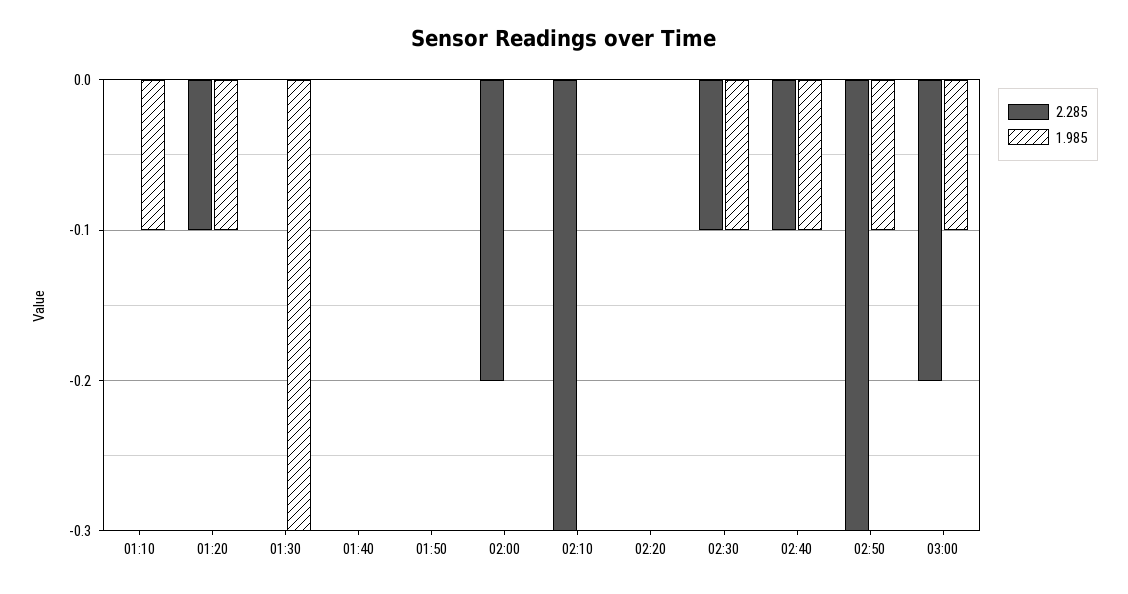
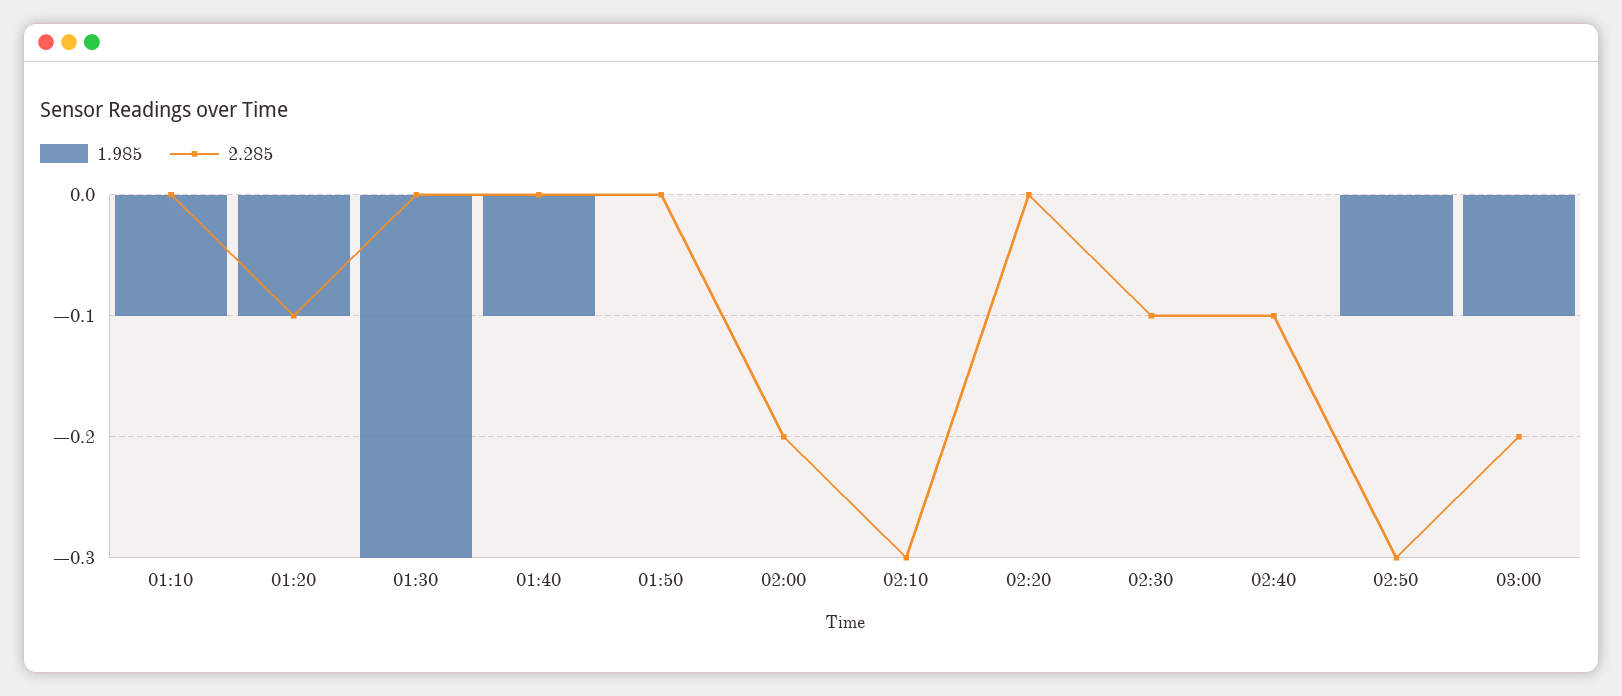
1.985, 01:40: 0 -> -0.1
1.985, 02:30: -0.1 -> 0
1.985, 02:40: -0.1 -> 0

